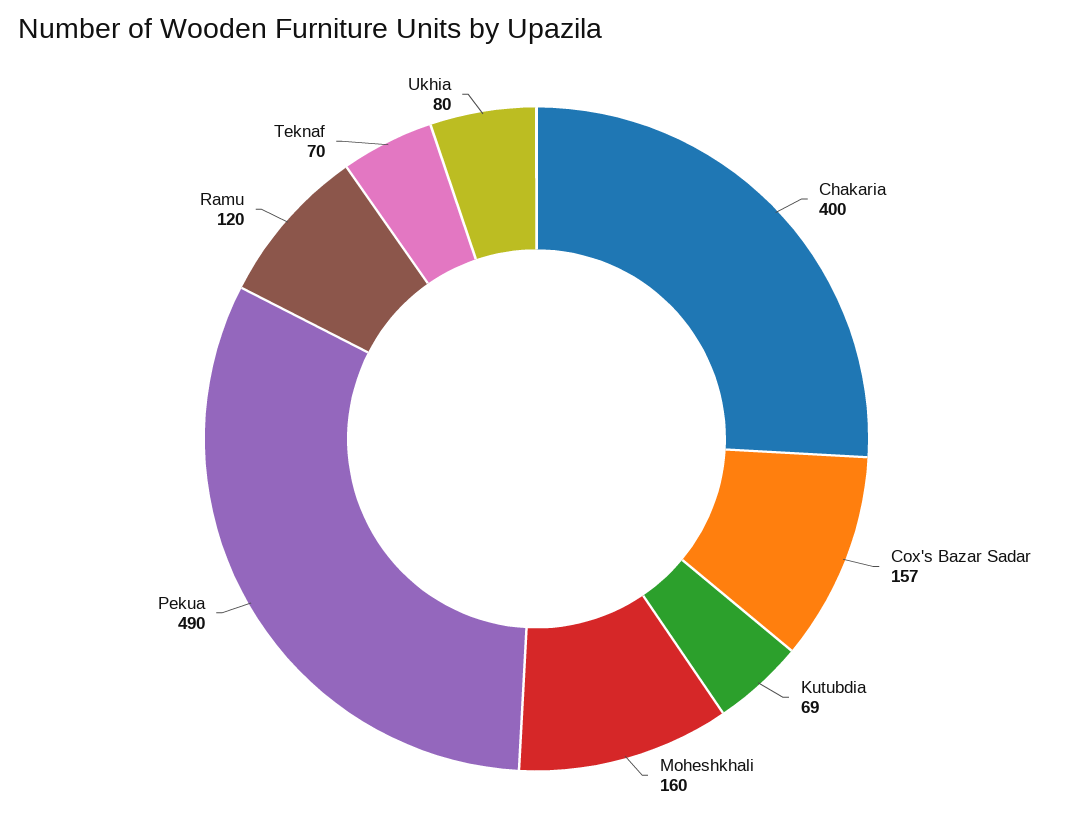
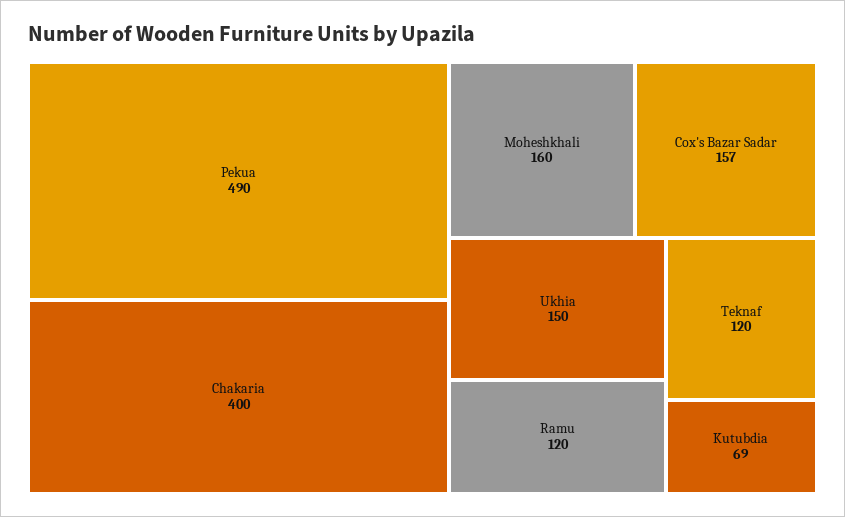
Teknaf: 70 -> 120
Ukhia: 80 -> 150

